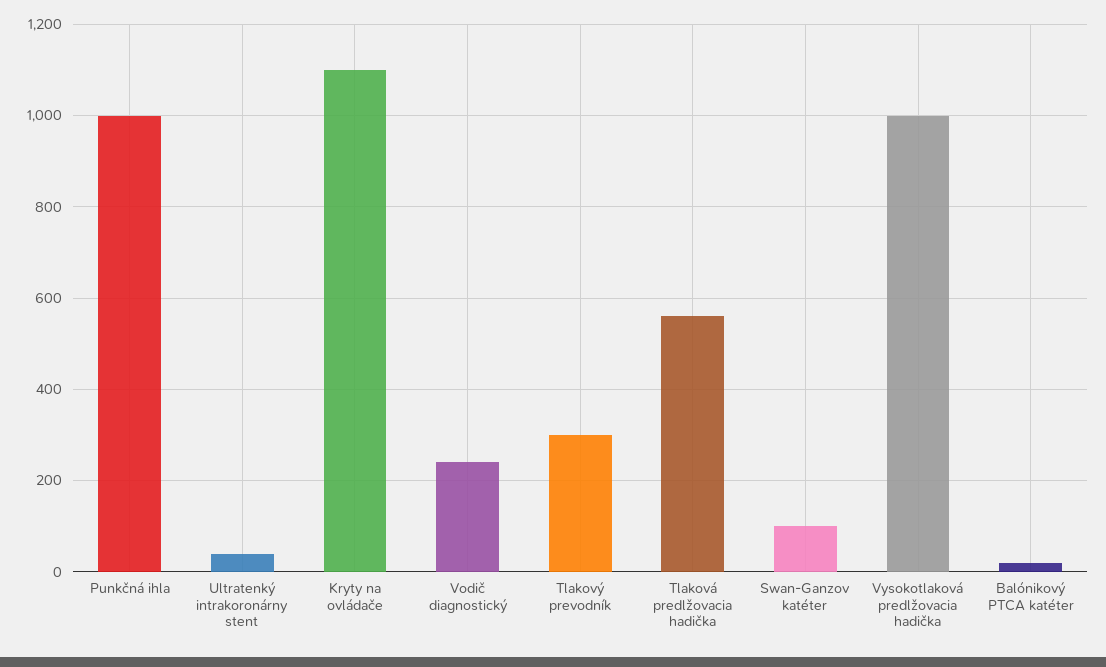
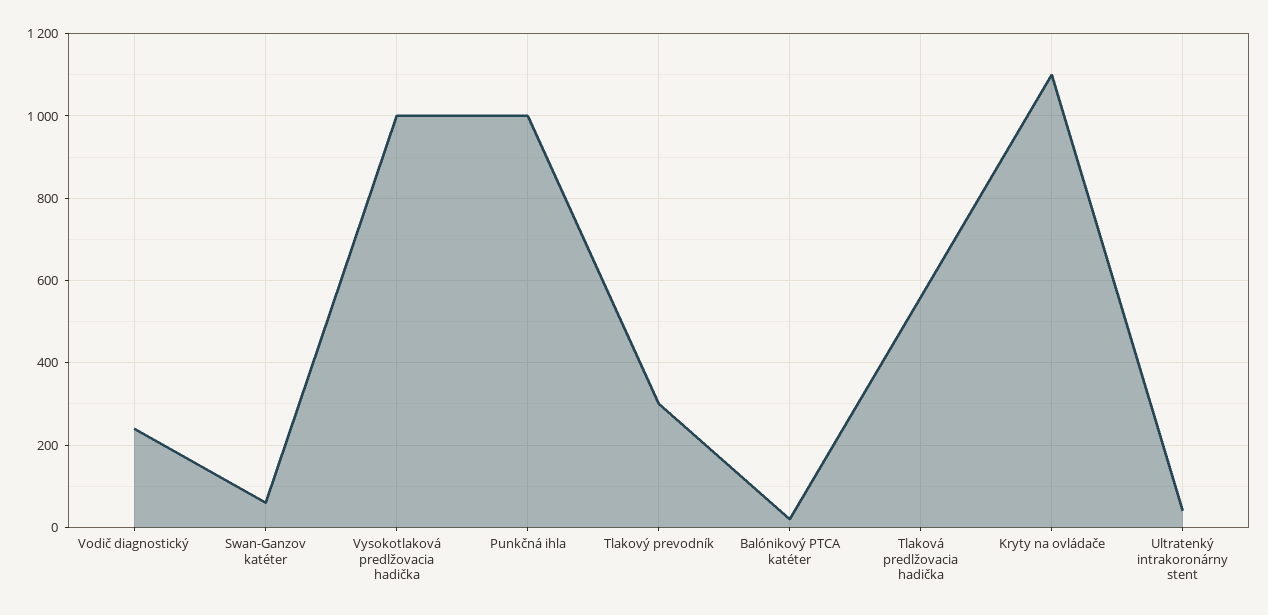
Swan-Ganzov katéter: 100 -> 60

